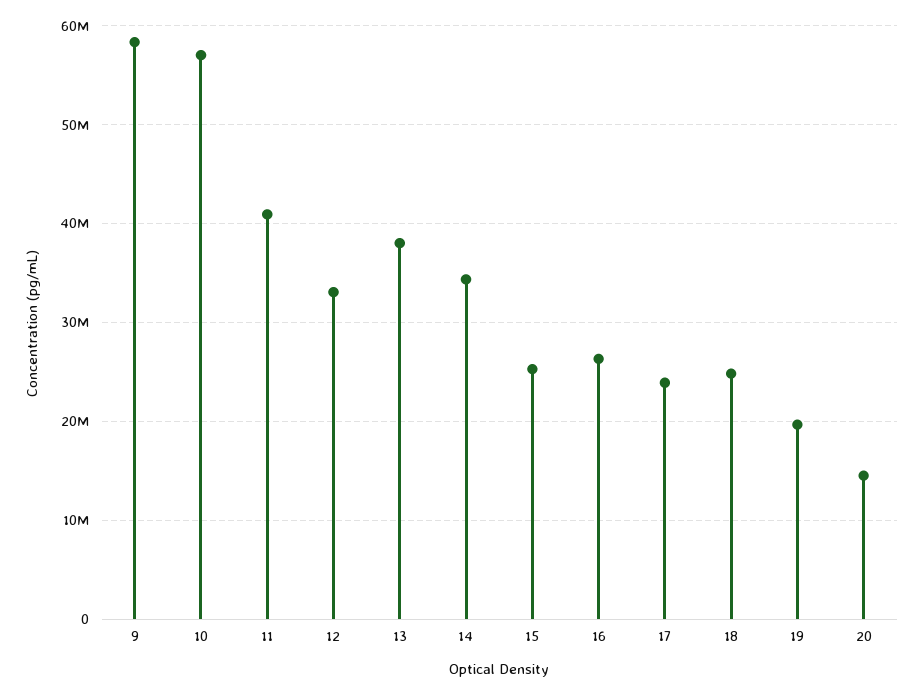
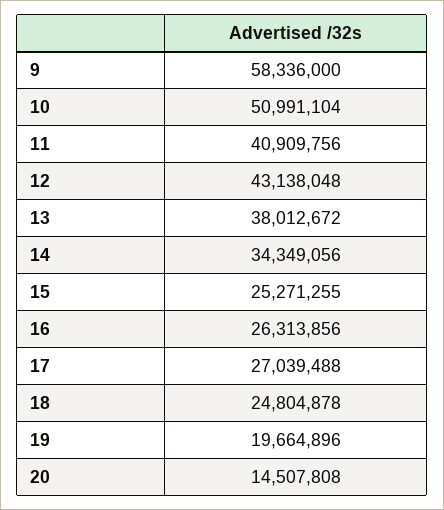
10: 57000000 -> 50991104
12: 33000000 -> 43138048
17: 24000000 -> 27039488

